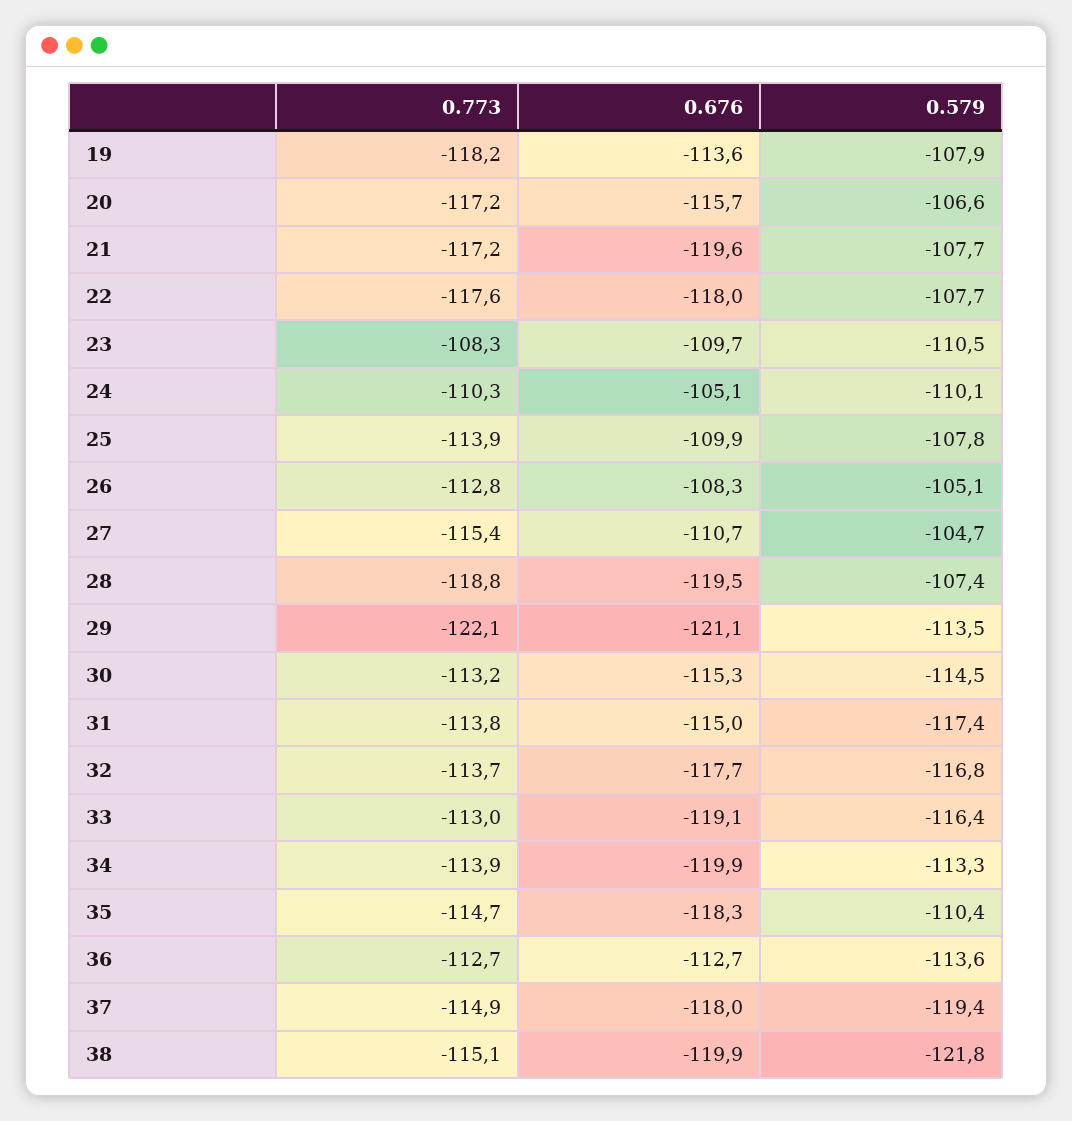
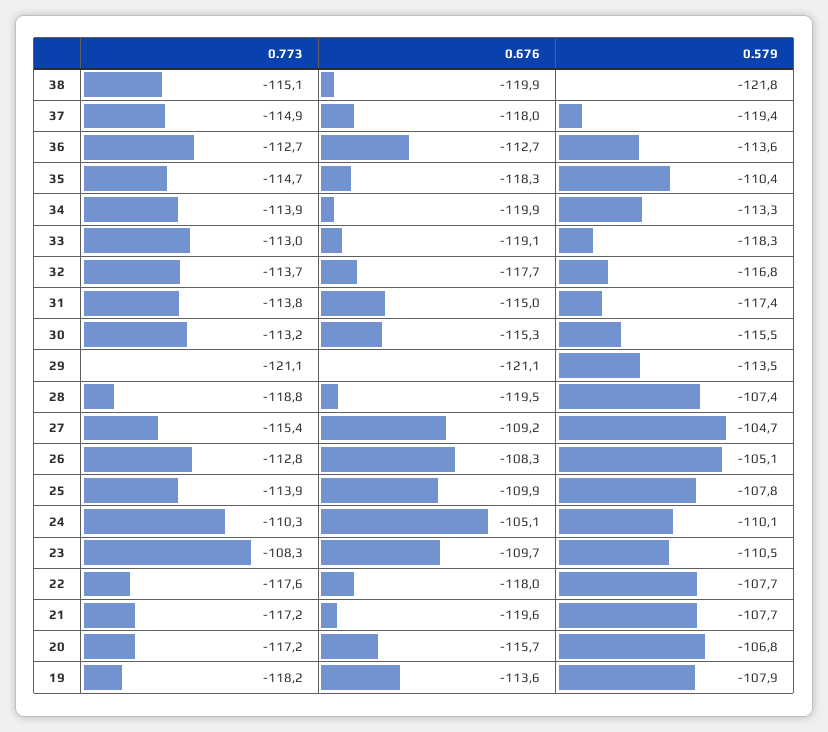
0.579, 20: -106.6 -> -106.8
0.676, 27: -110.7 -> -109.2
0.773, 29: -122.1 -> -121.1
0.579, 30: -114.5 -> -115.5
0.579, 33: -116.4 -> -118.3

